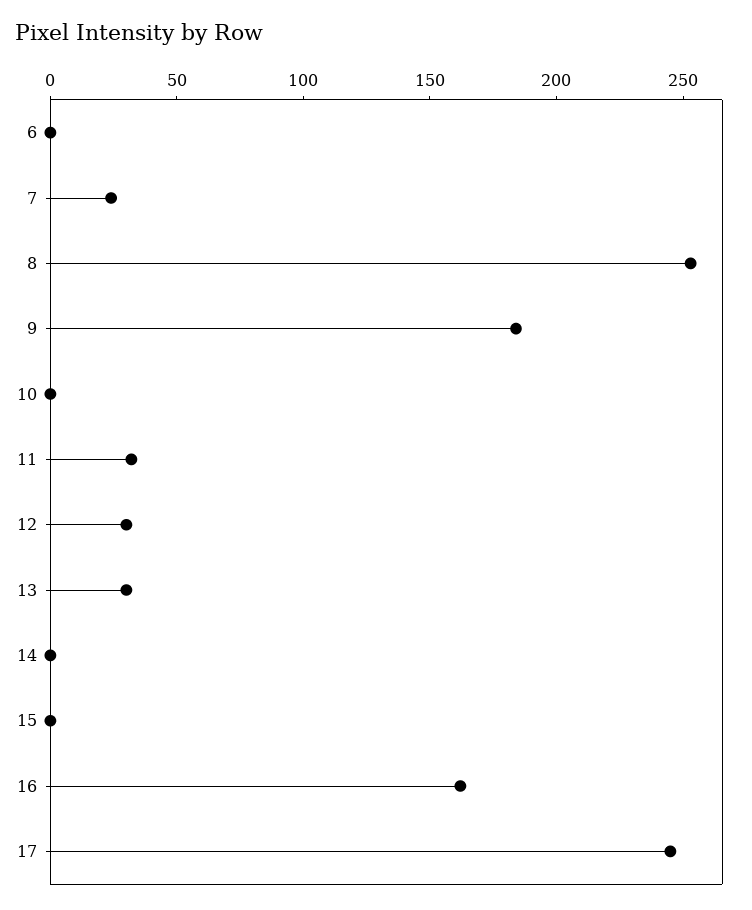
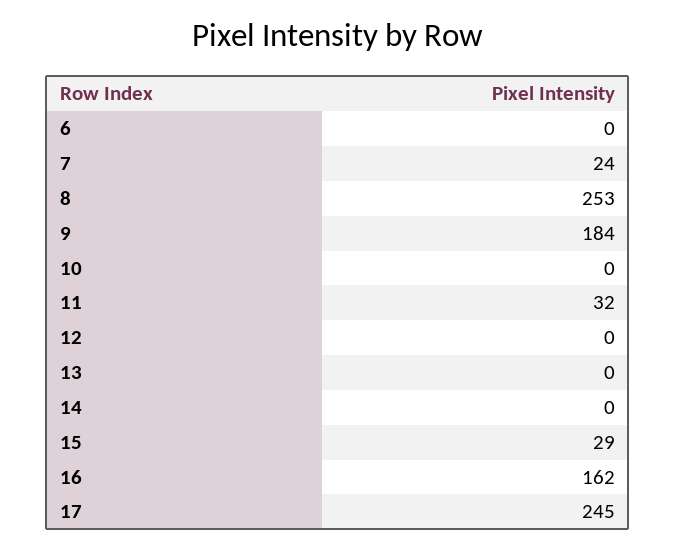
12: 30 -> 0
13: 30 -> 0
15: 0 -> 29

